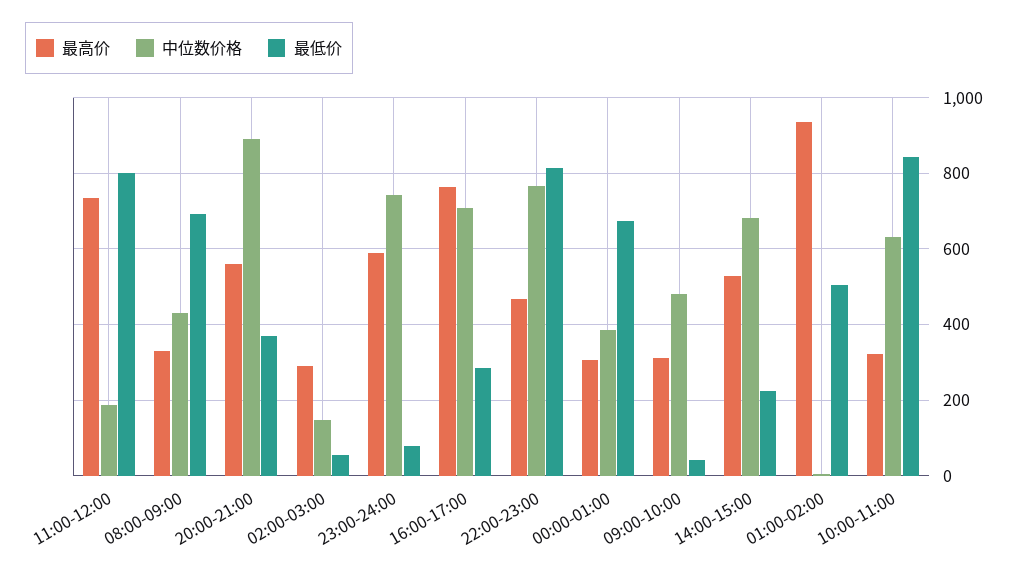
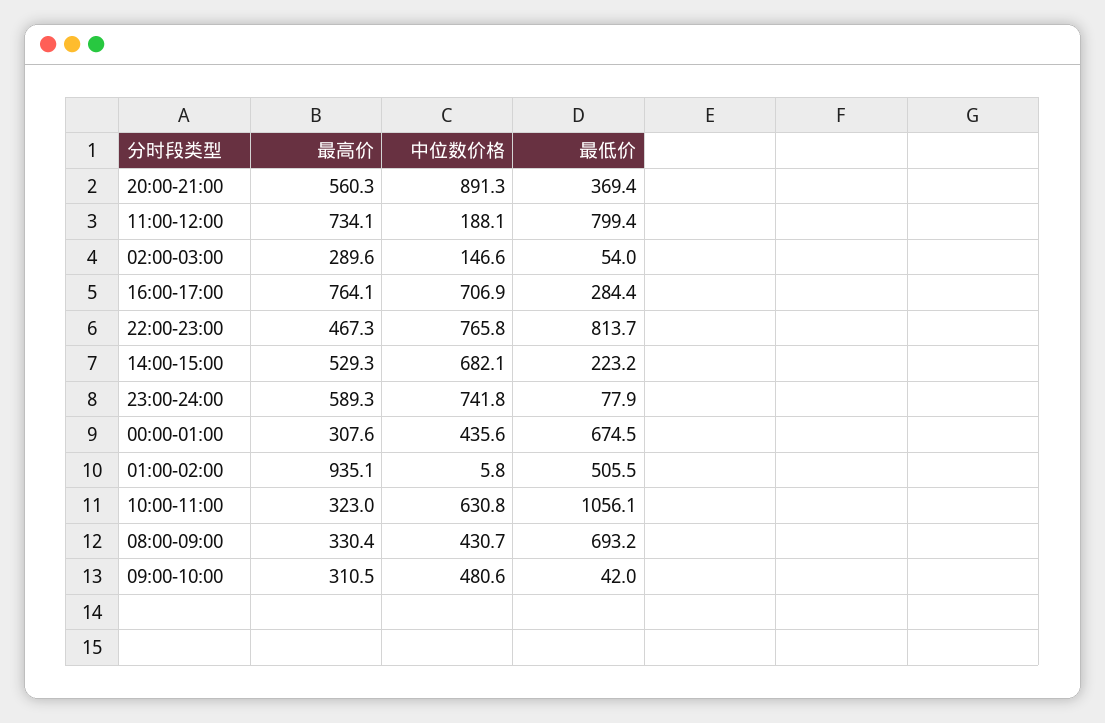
中位数价格, 00:00-01:00: 380 -> 435.6
最低价, 10:00-11:00: 840 -> 1056.1

